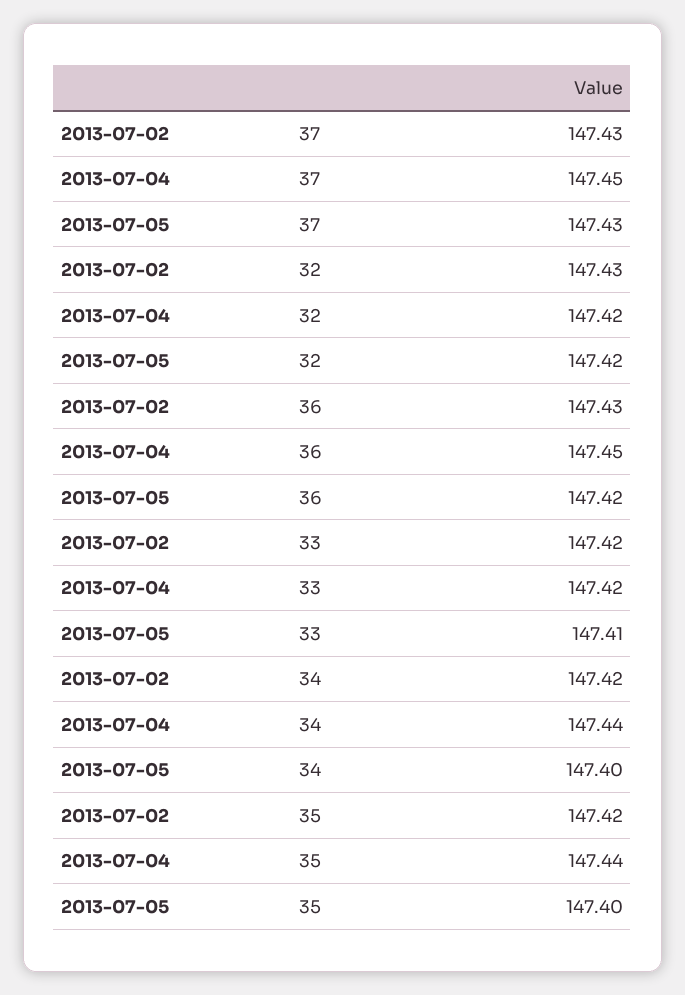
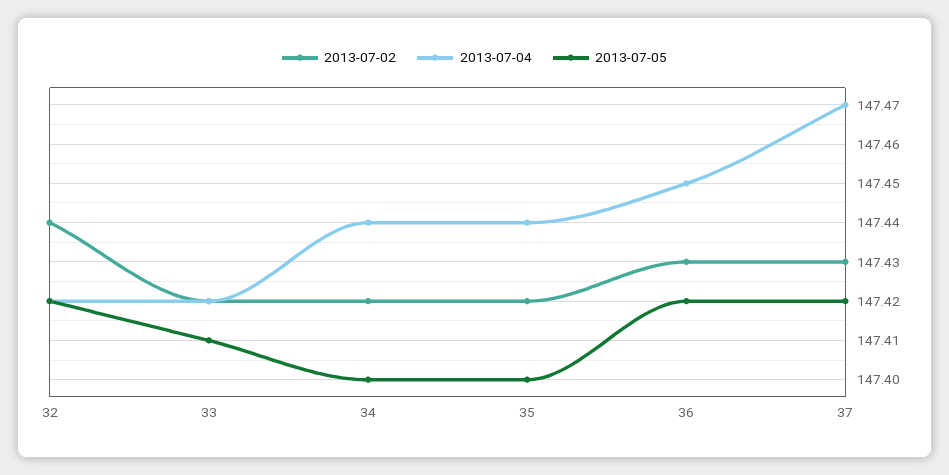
2013-07-04, 37: 147.45 -> 147.47
2013-07-05, 37: 147.43 -> 147.42
2013-07-02, 32: 147.43 -> 147.44

